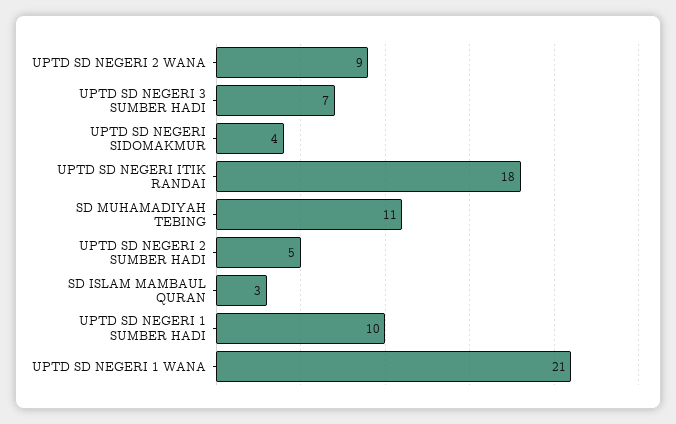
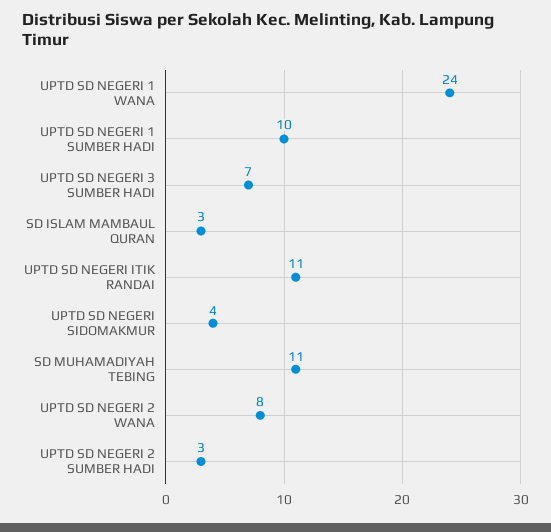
UPTD SD NEGERI 2 WANA: 9 -> 8
UPTD SD NEGERI ITIK RANDAI: 18 -> 11
UPTD SD NEGERI 2 SUMBER HADI: 5 -> 3
UPTD SD NEGERI 1 WANA: 21 -> 24

